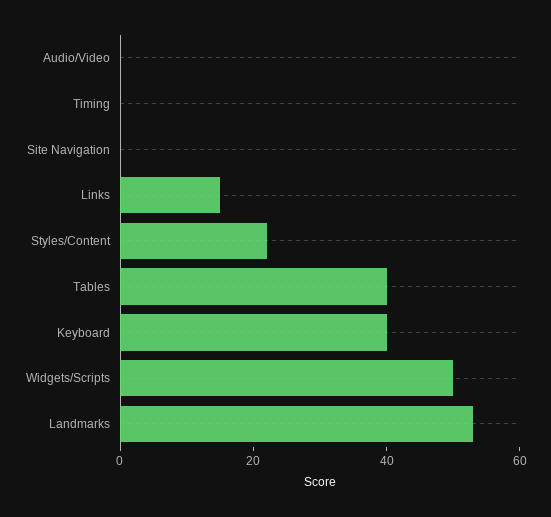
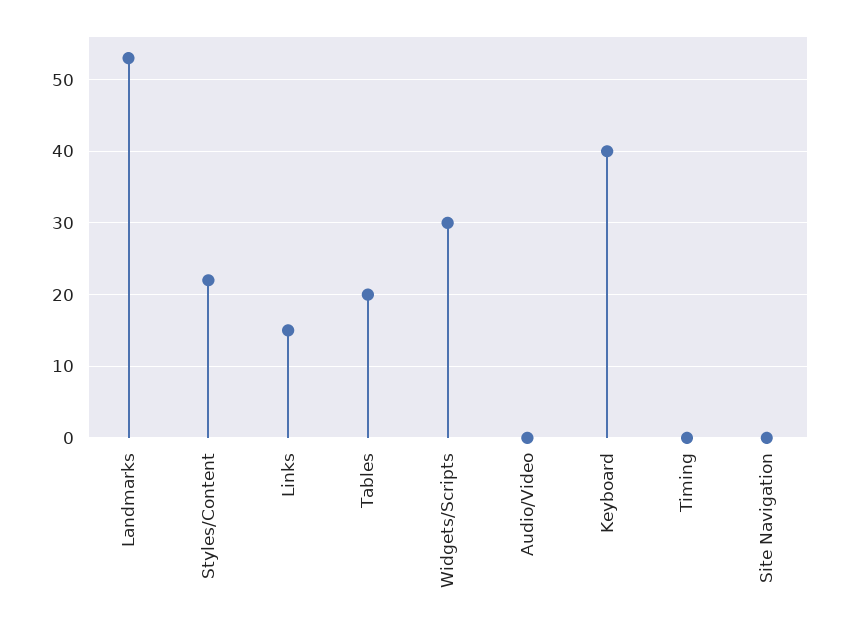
Tables: 40 -> 20
Widgets/Scripts: 50 -> 30

